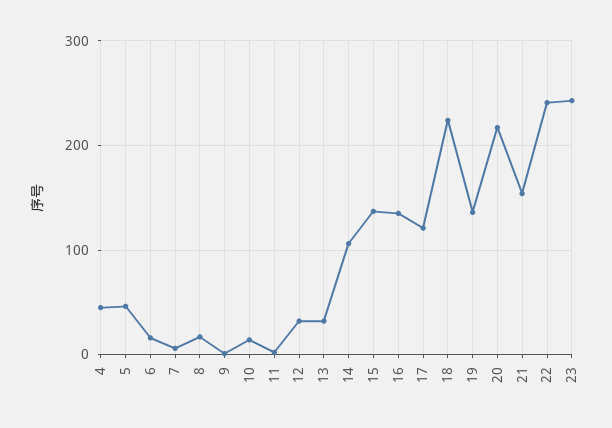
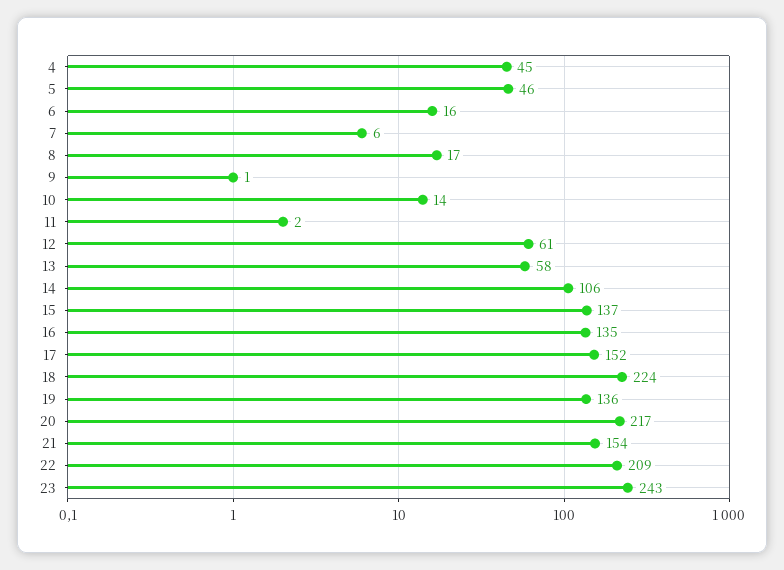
12: 30 -> 61
13: 30 -> 58
17: 120 -> 152
22: 240 -> 209

